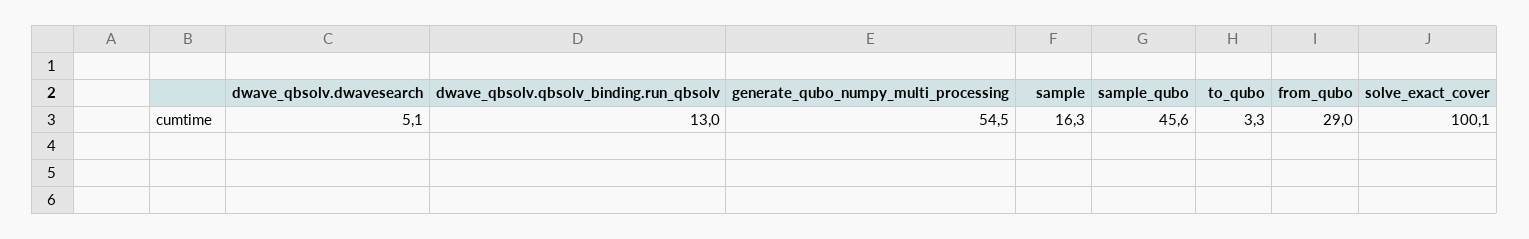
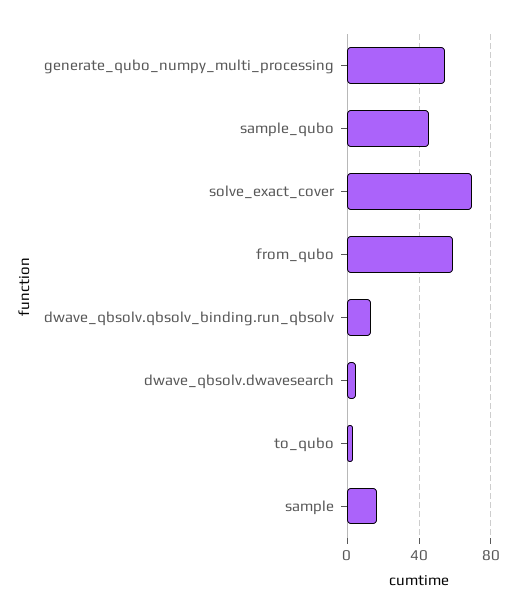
from_qubo: 29 -> 60
solve_exact_cover: 100.1 -> 70

